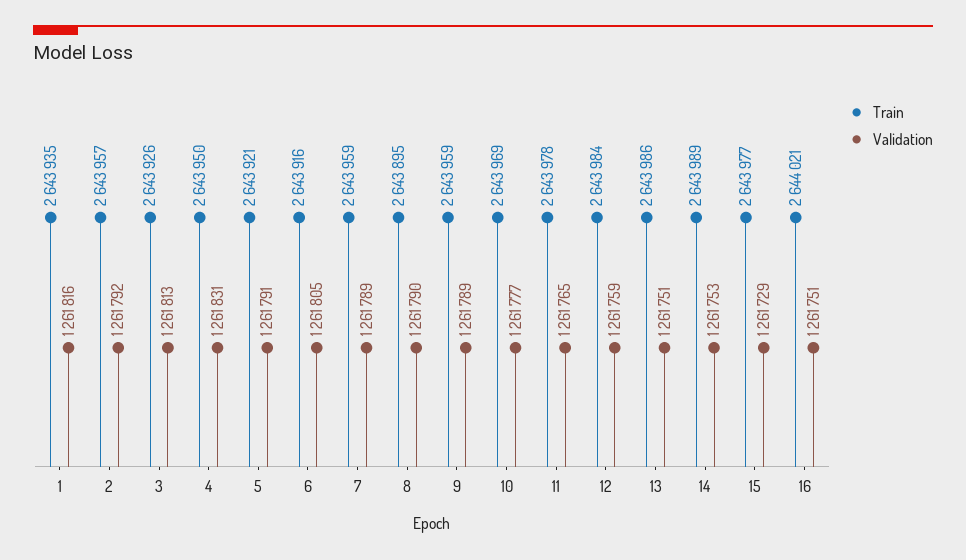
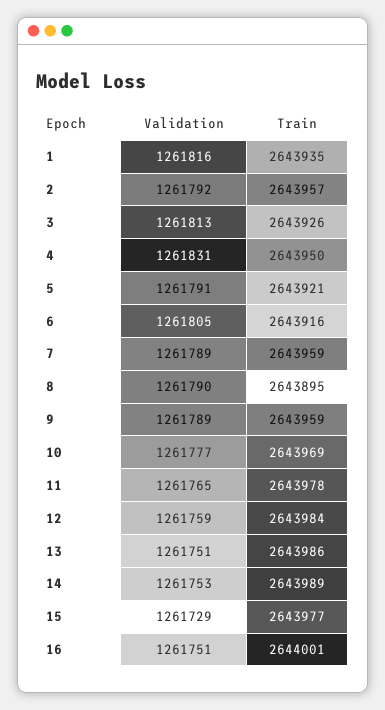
Train, 16: 2644021 -> 2644001

